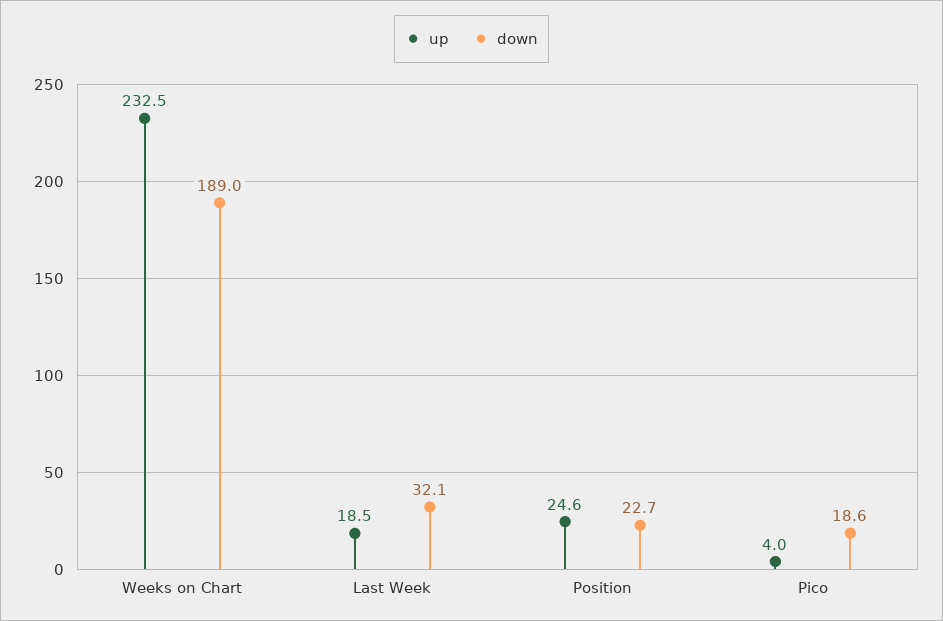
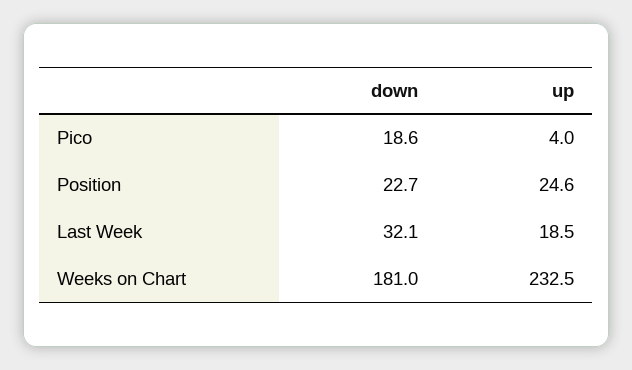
down, Weeks on Chart: 189 -> 181

